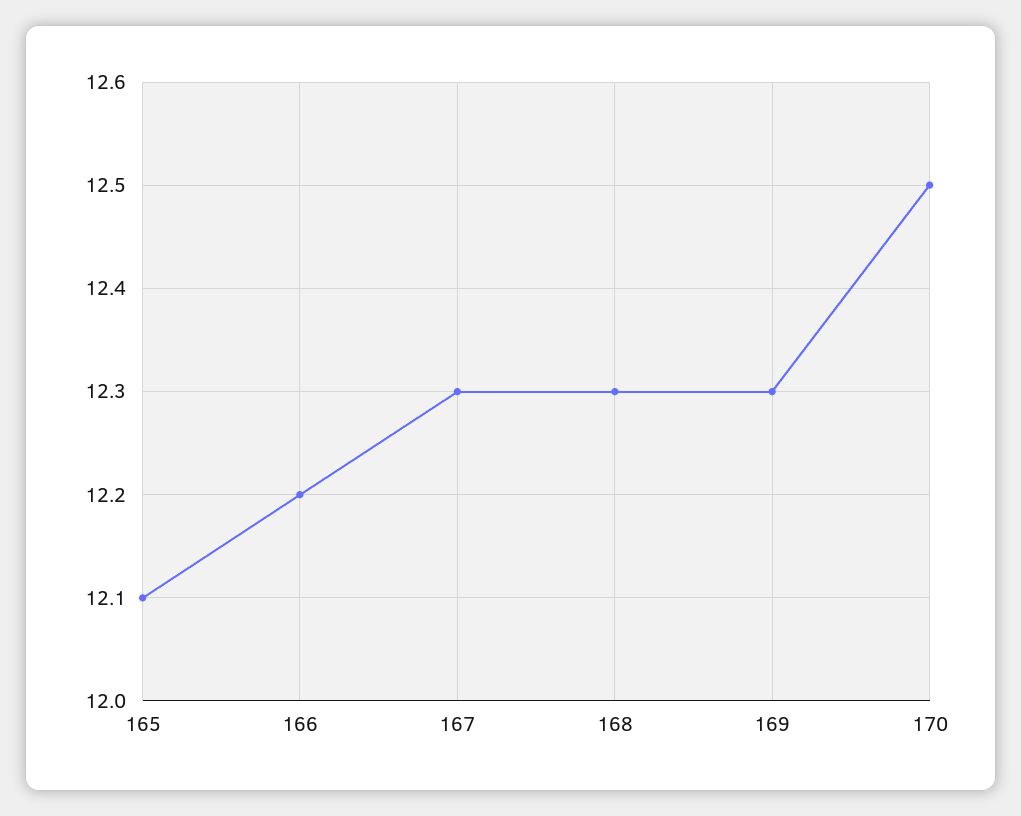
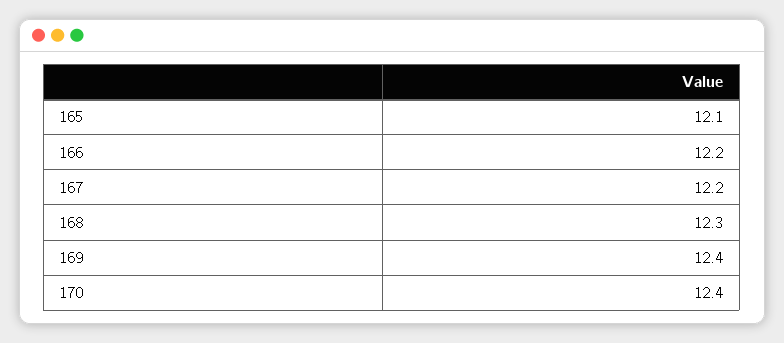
167: 12.3 -> 12.2
169: 12.3 -> 12.4
170: 12.5 -> 12.4

